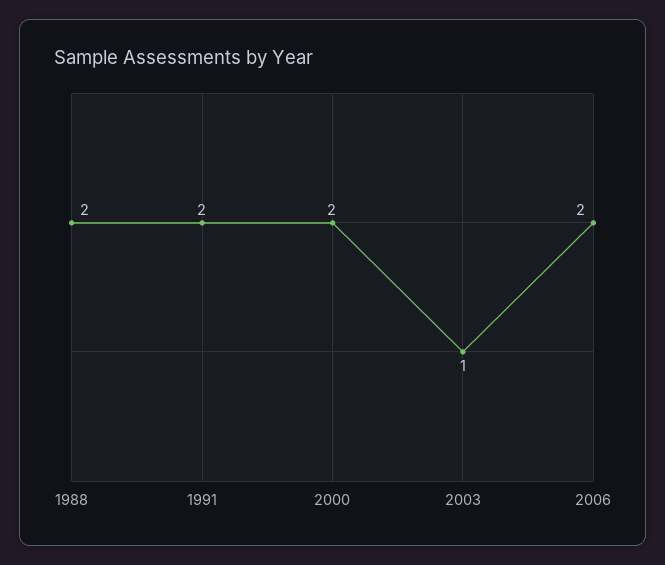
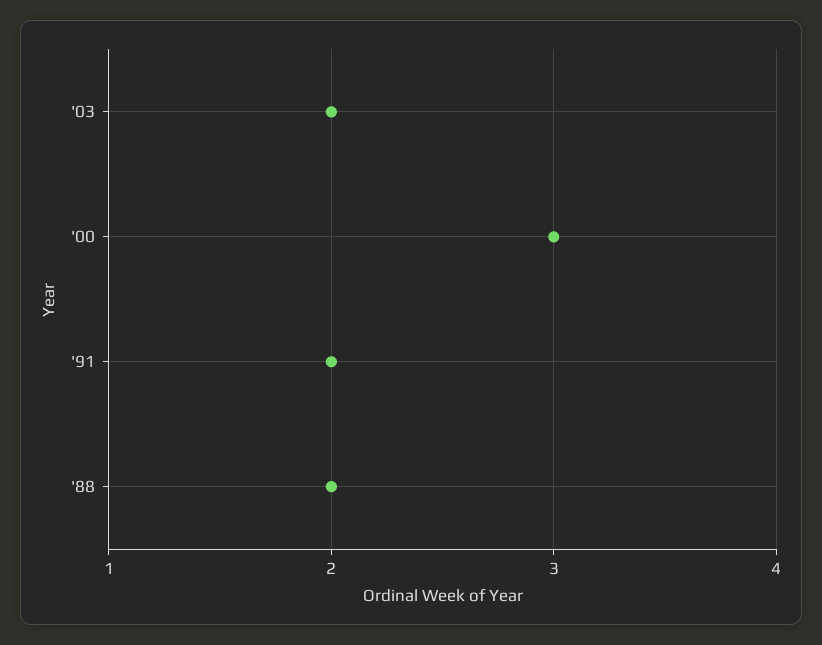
2000: 2 -> 3
2003: 1 -> 2
2006: 2 -> none

